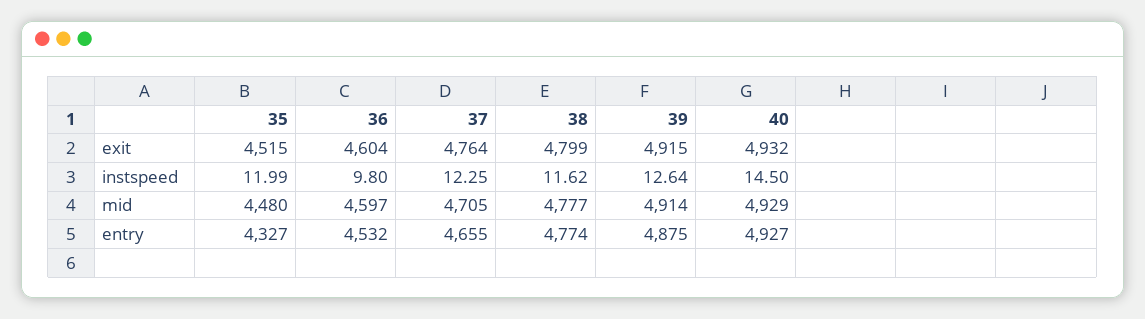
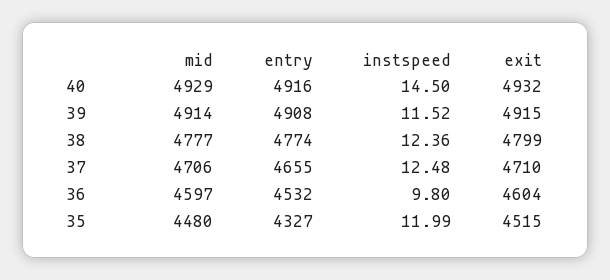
37, exit: 4764 -> 4710
37, instspeed: 12.25 -> 12.48
38, instspeed: 11.62 -> 12.36
39, instspeed: 12.64 -> 11.52
37, mid: 4705 -> 4706
39, entry: 4875 -> 4908
40, entry: 4927 -> 4916

